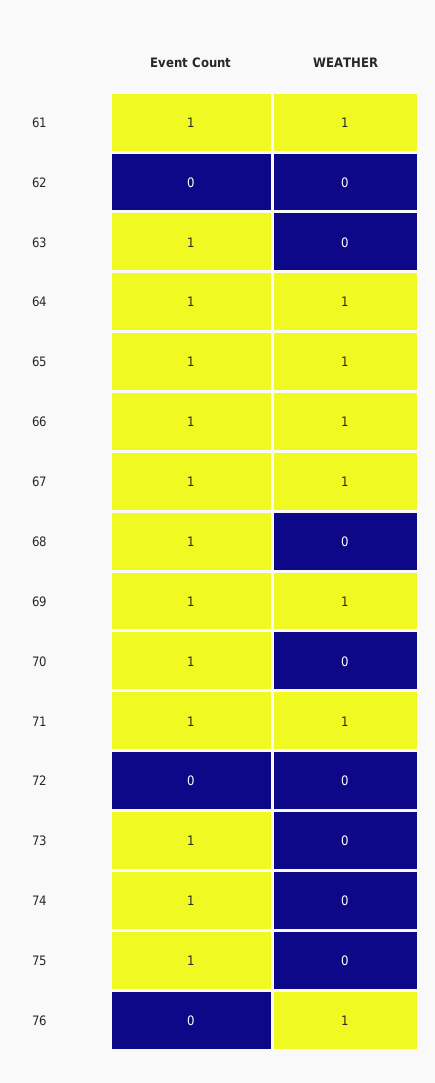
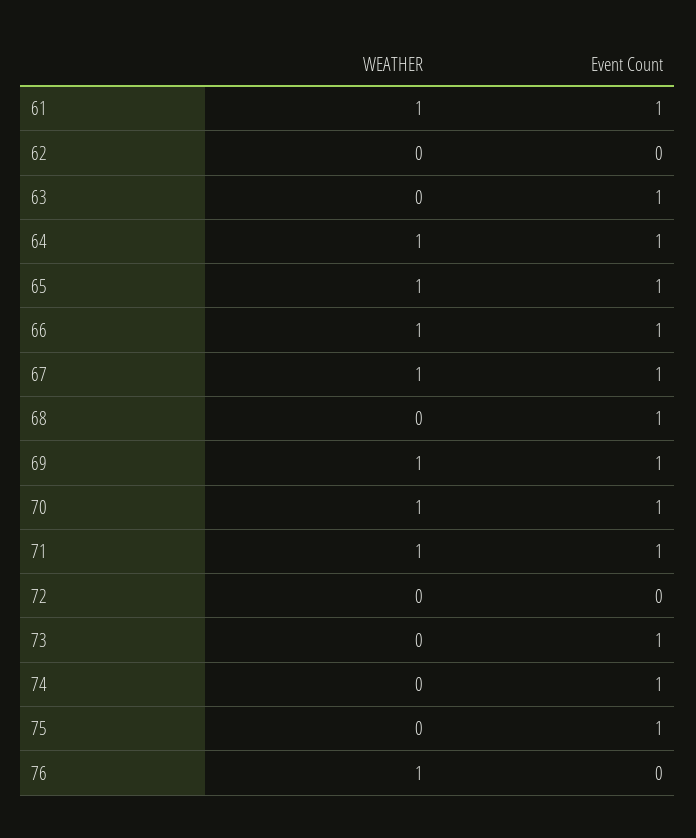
WEATHER, 70: 0 -> 1

